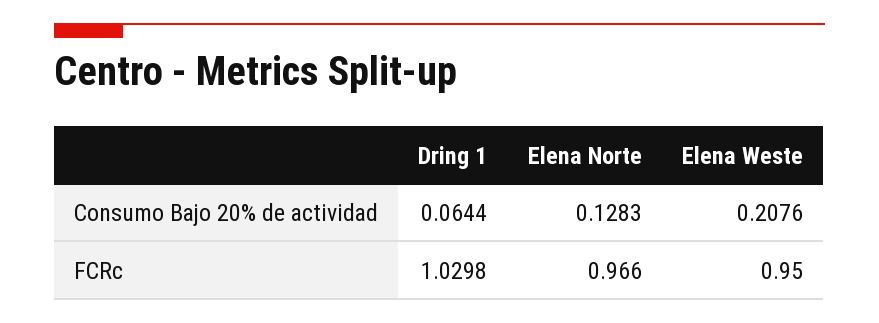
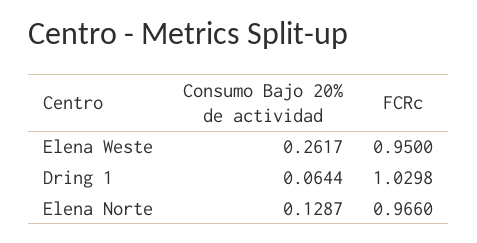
Elena Norte, Consumo Bajo 20% de actividad: 0.1283 -> 0.1287
Elena Weste, Consumo Bajo 20% de actividad: 0.2076 -> 0.2617

